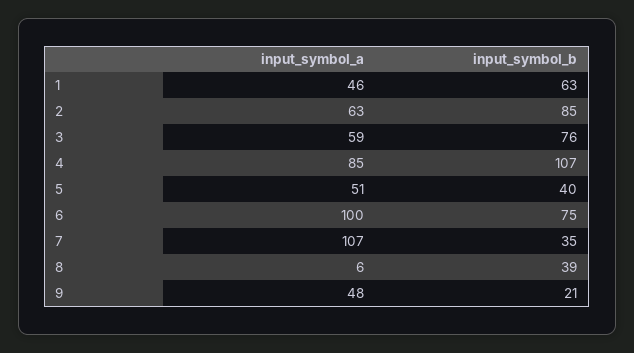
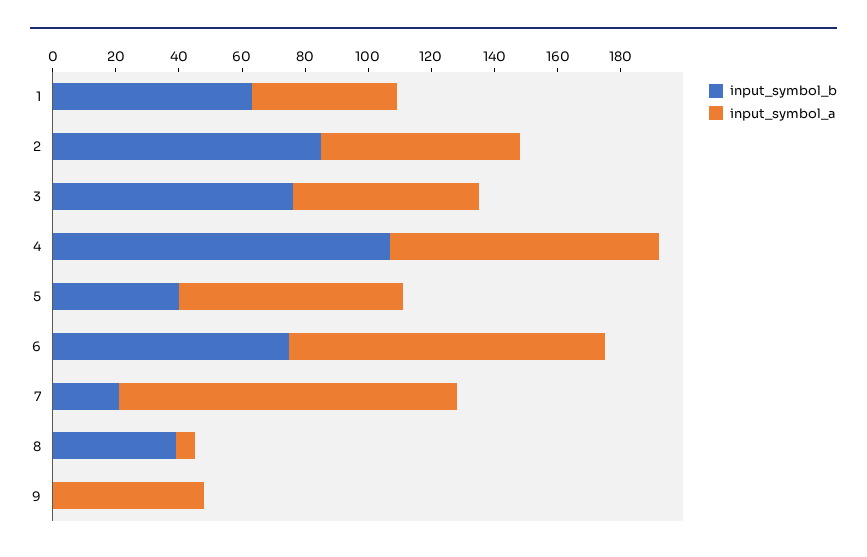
input_symbol_a, 5: 51 -> 70
input_symbol_b, 7: 35 -> 20
input_symbol_b, 9: 21 -> 0

